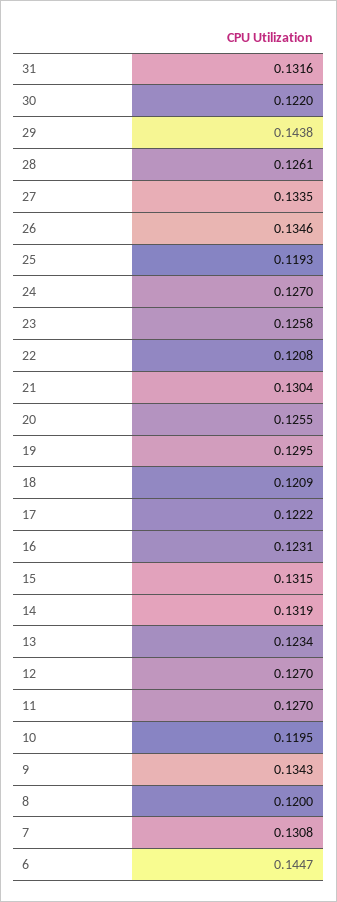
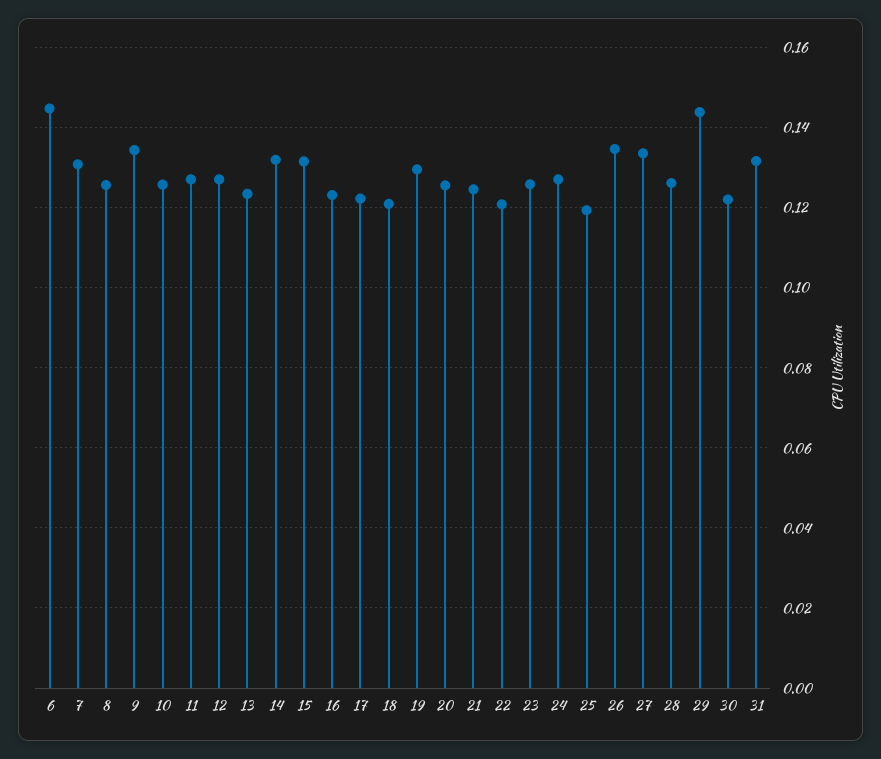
21: 0.1304 -> 0.124
10: 0.1195 -> 0.126
8: 0.12 -> 0.126

